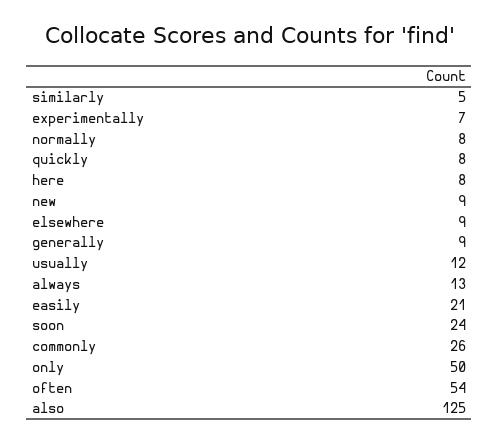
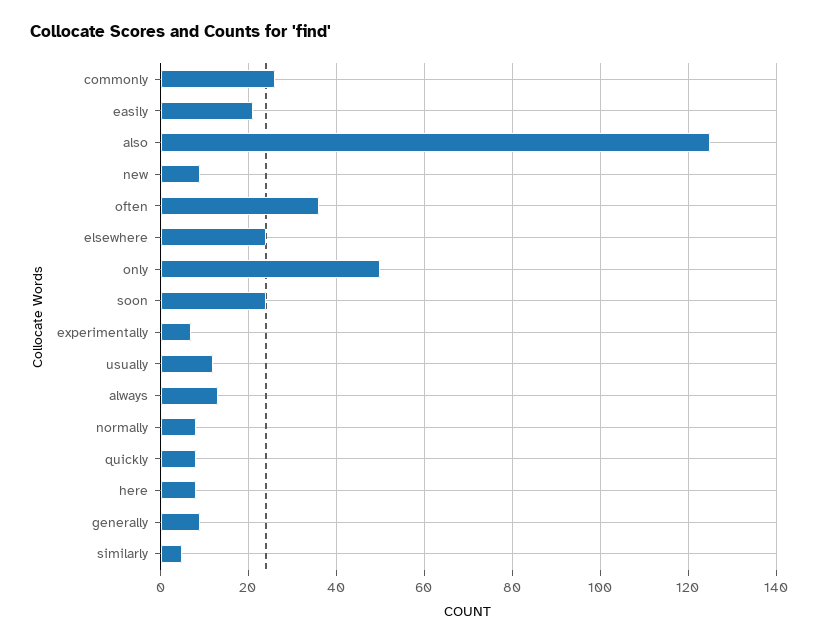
elsewhere: 9 -> 25
often: 54 -> 35

